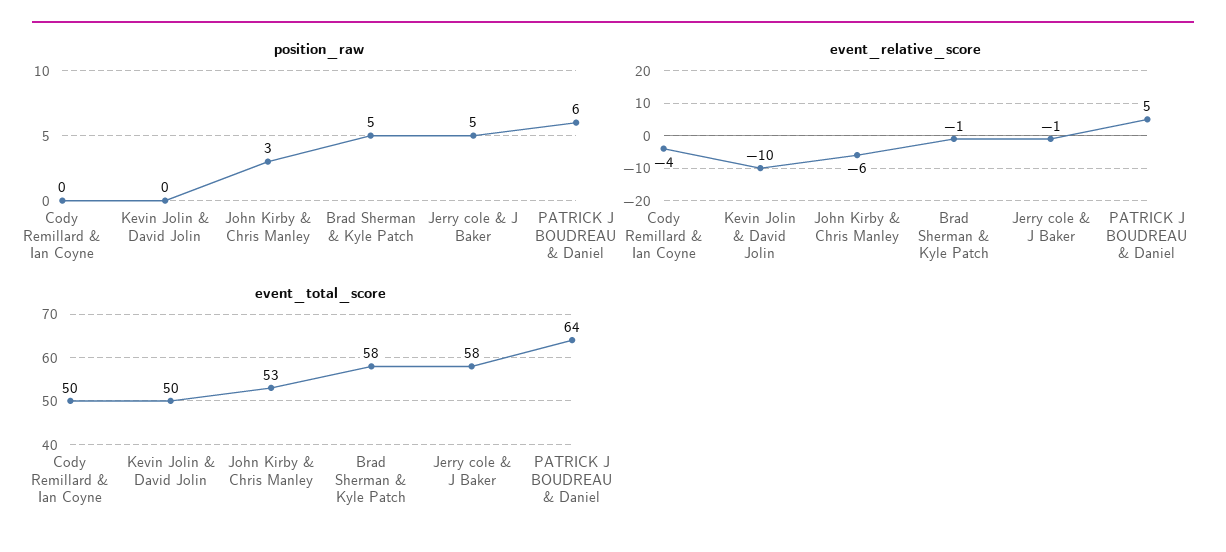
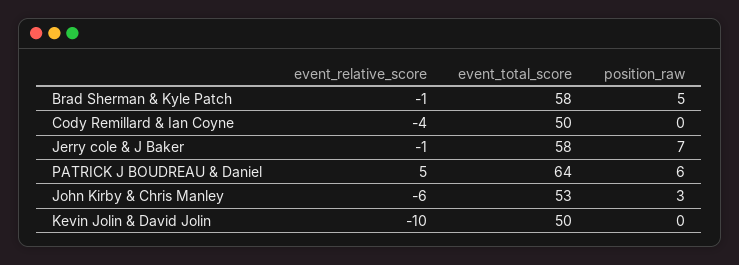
position_raw, Jerry cole & J Baker: 5 -> 7

